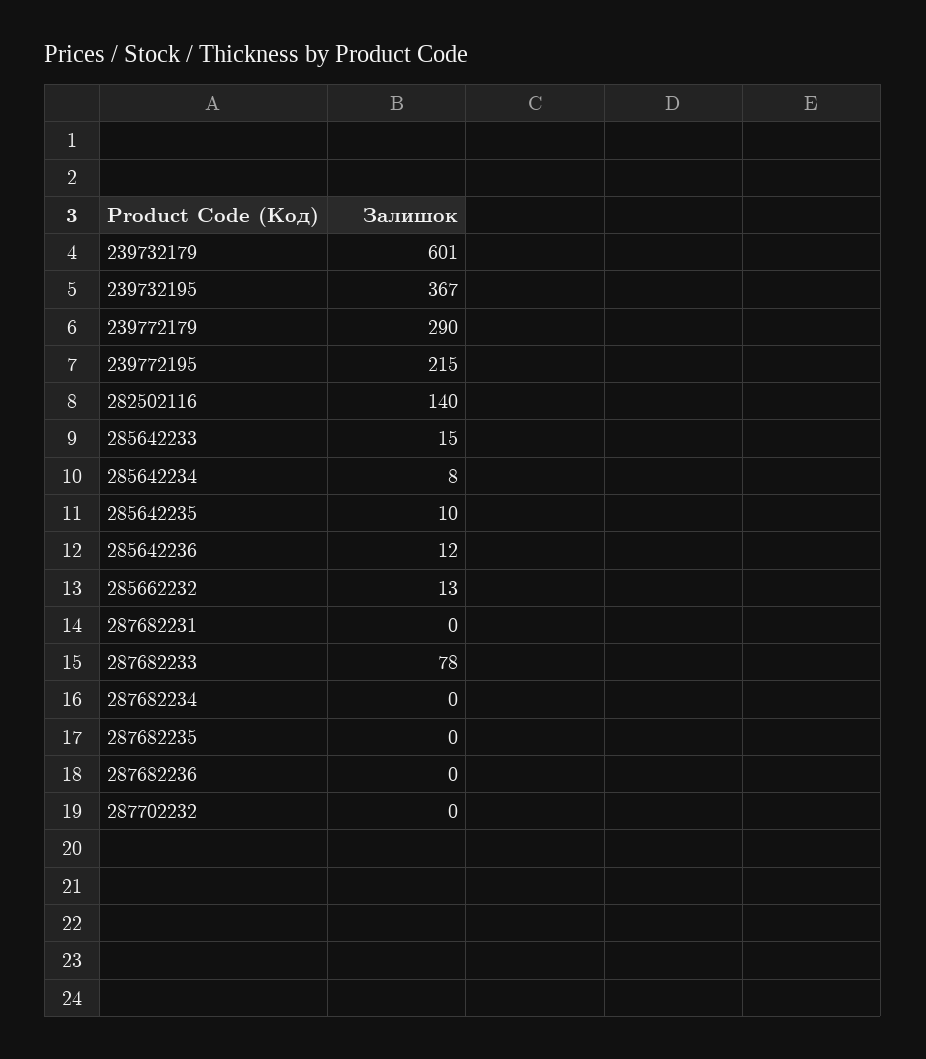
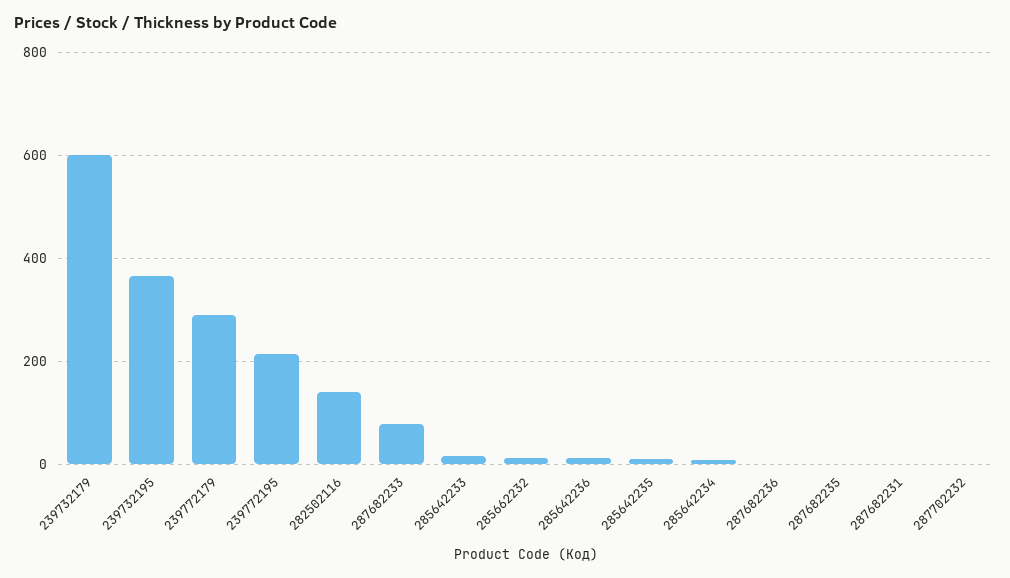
287682234: 0 -> none

